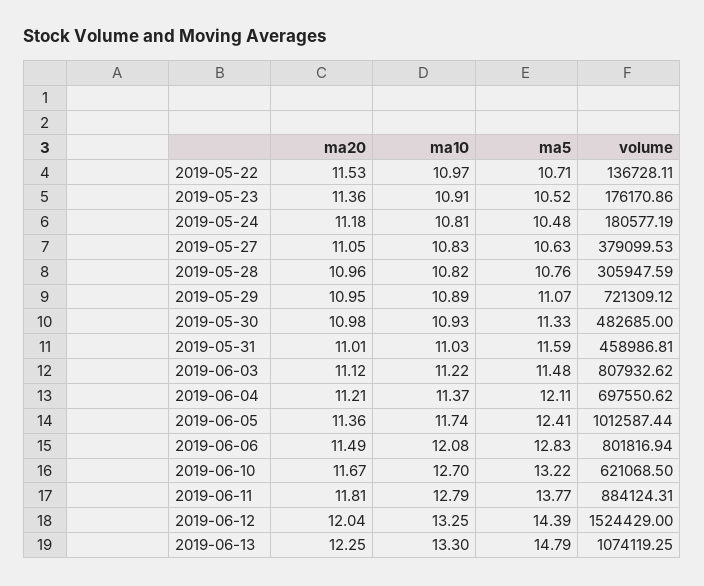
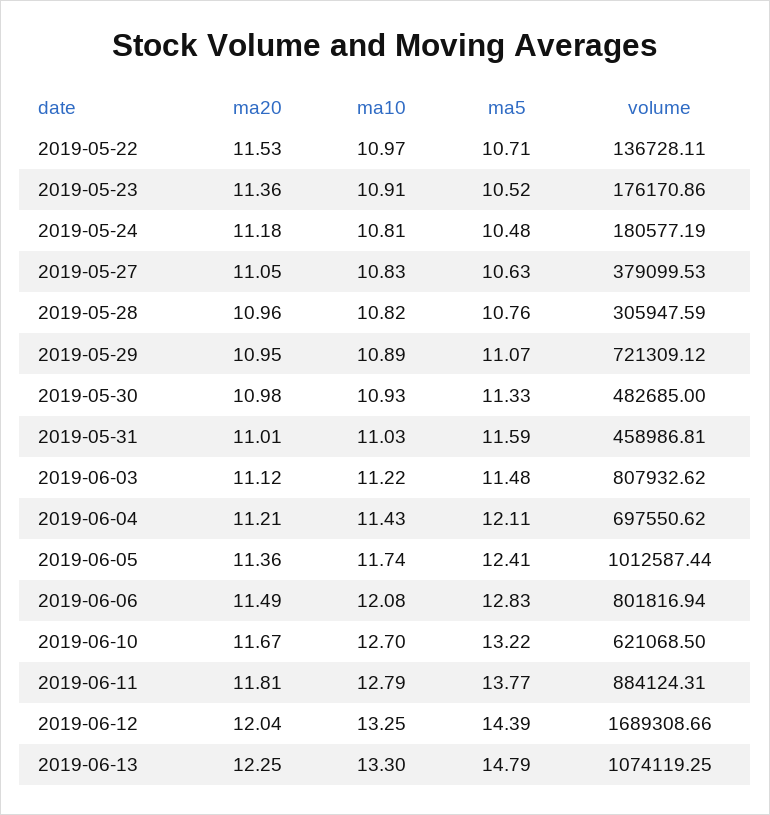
ma10, 2019-06-04: 11.37 -> 11.43
volume, 2019-06-12: 1524429 -> 1689308.66

